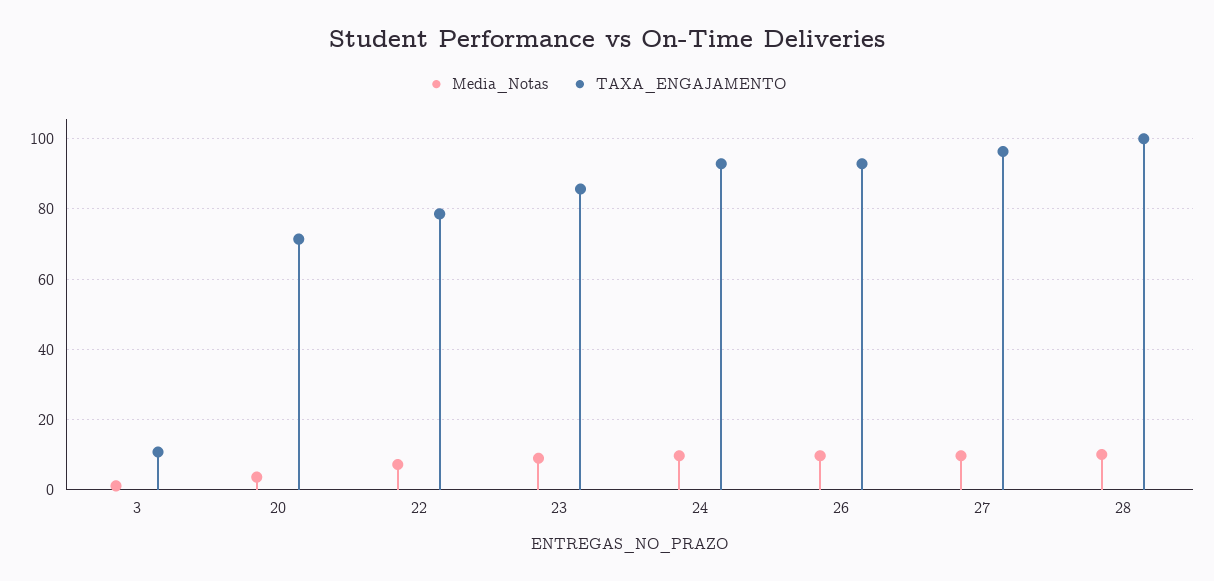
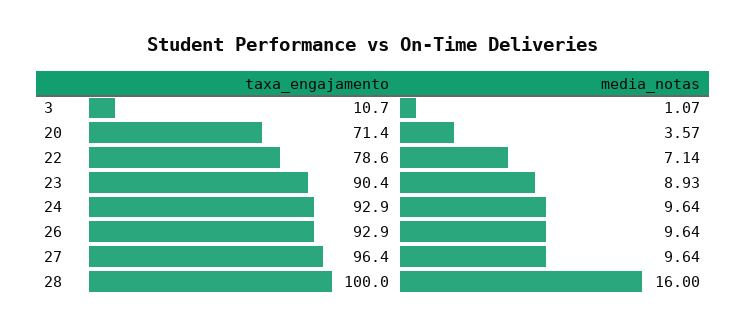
TAXA_ENGAJAMENTO, 23: 86 -> 90.4
Media_Notas, 28: 10 -> 16

